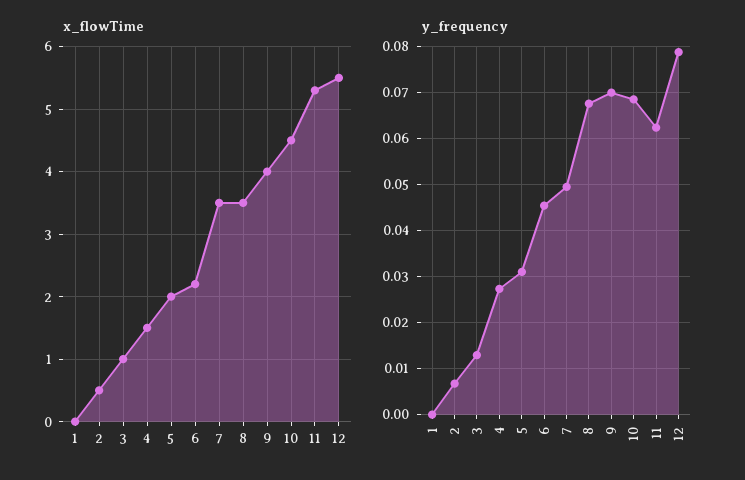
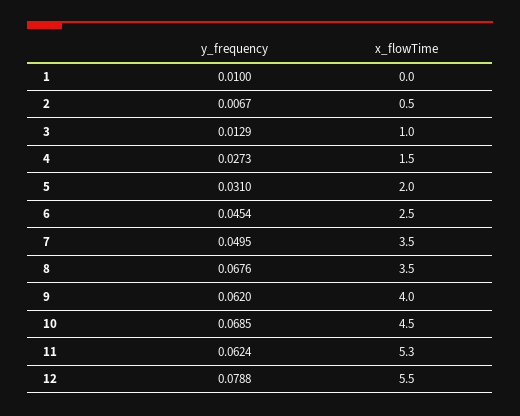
x_flowTime, 6: 2.2 -> 2.5
y_frequency, 1: 0 -> 0.01
y_frequency, 9: 0.07 -> 0.062

